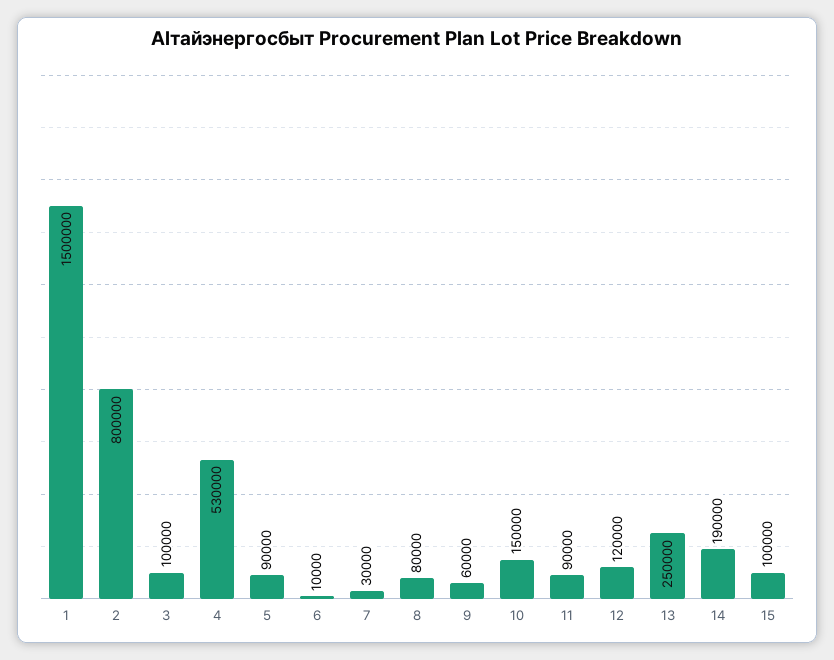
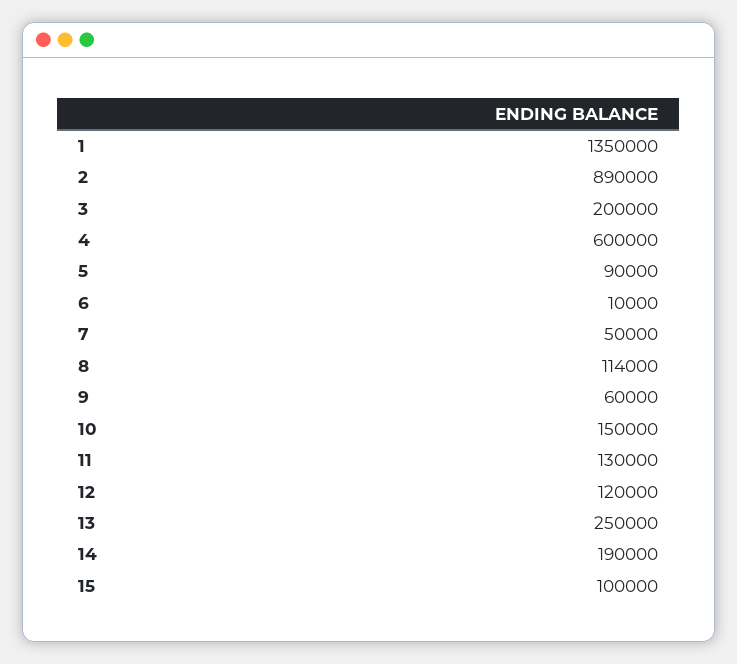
1: 1500000 -> 1350000
2: 800000 -> 890000
3: 100000 -> 200000
4: 530000 -> 600000
7: 30000 -> 50000
8: 80000 -> 114000
11: 90000 -> 130000

